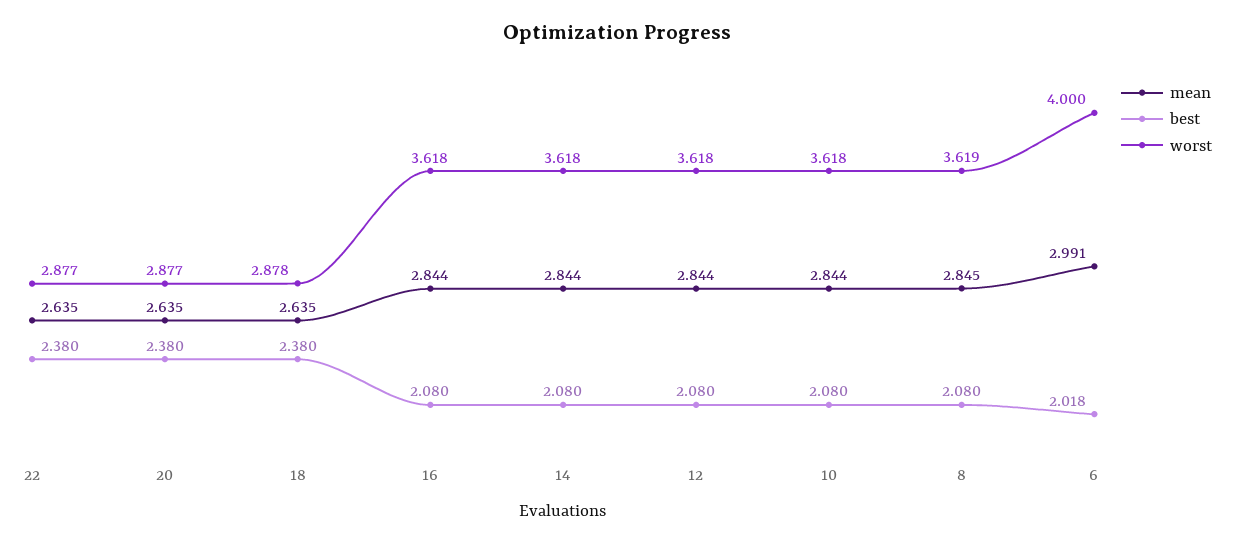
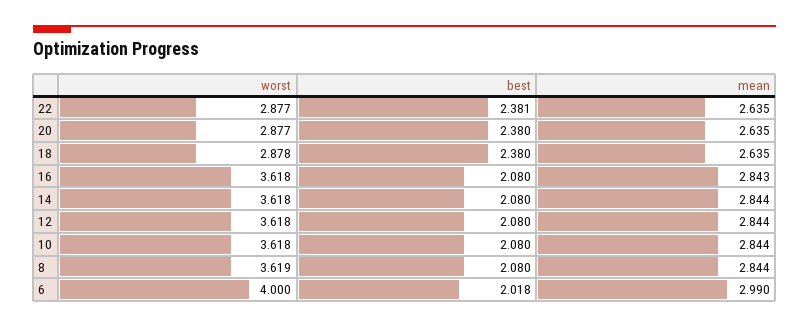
best, 22: 2.38 -> 2.381
mean, 16: 2.844 -> 2.843
mean, 8: 2.845 -> 2.844
mean, 6: 2.991 -> 2.99

